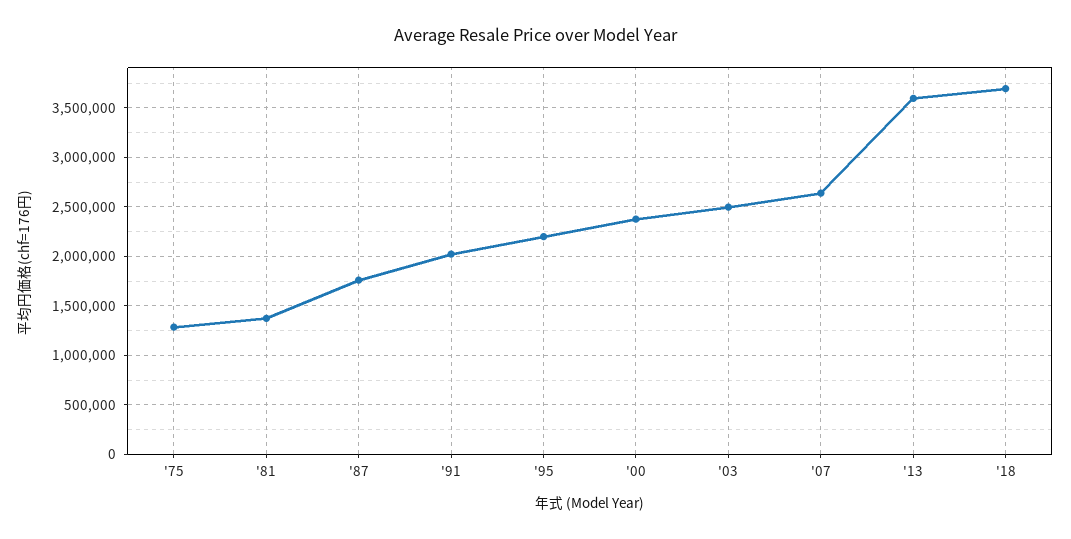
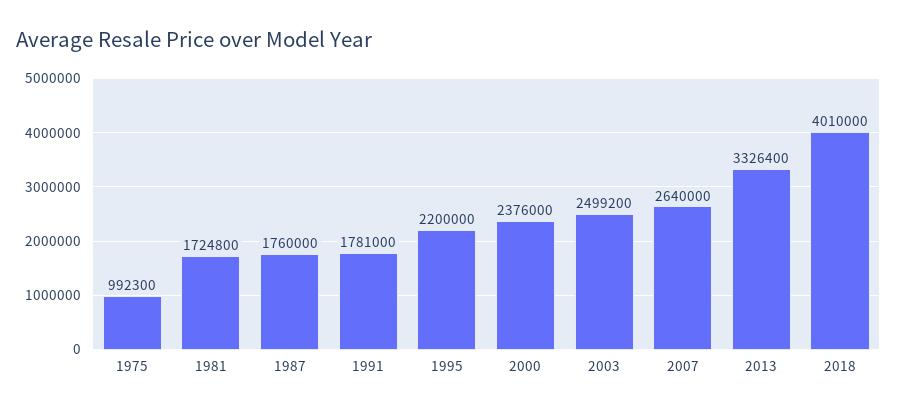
'75: 1300000 -> 992300
'81: 1400000 -> 1724800
'91: 2000000 -> 1781000
'13: 3600000 -> 3326400
'18: 3700000 -> 4010000

